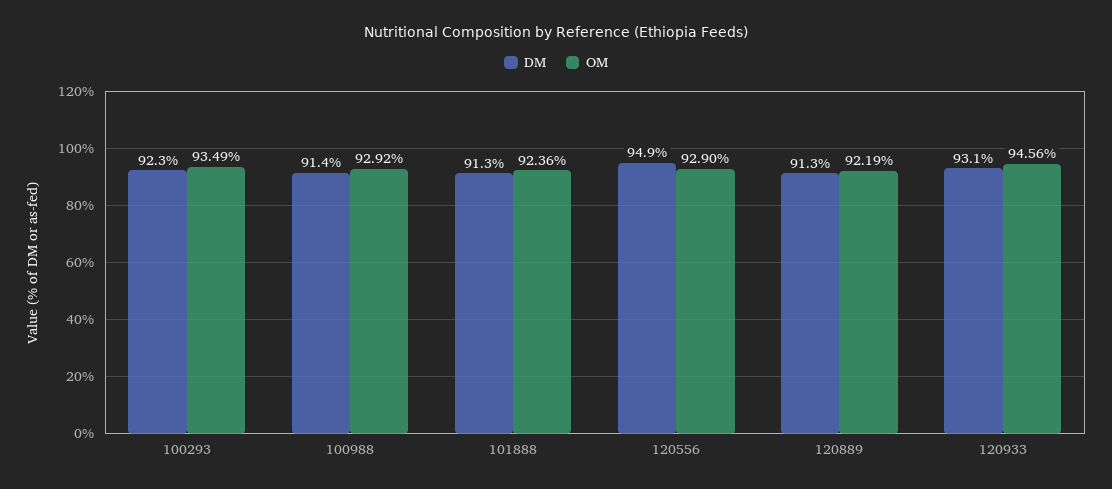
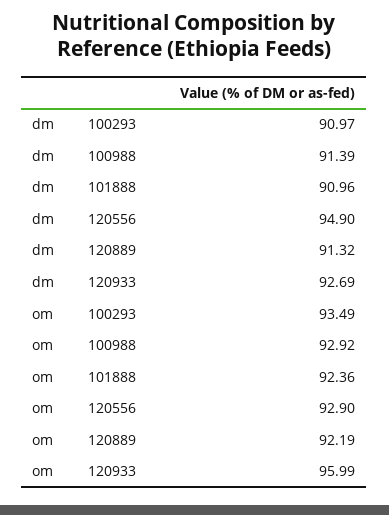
DM, 100293: 92.3 -> 90.97
DM, 101888: 91.3 -> 90.96
DM, 120933: 93.1 -> 92.69
OM, 120933: 94.56 -> 95.99

